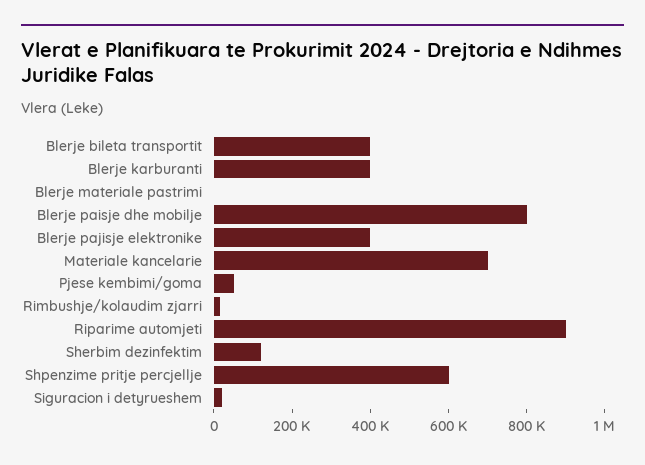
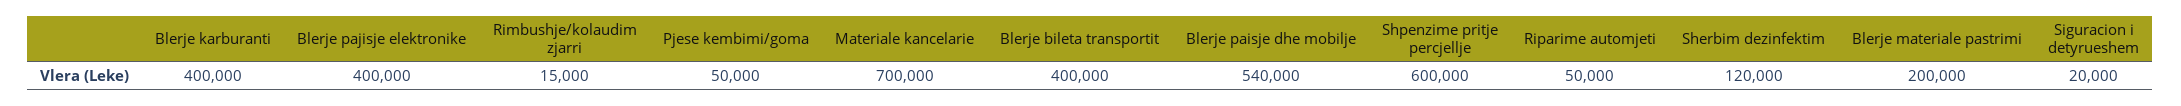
Blerje materiale pastrimi: 0 -> 200000
Blerje paisje dhe mobilje: 800000 -> 540000
Riparime automjeti: 900000 -> 50000

